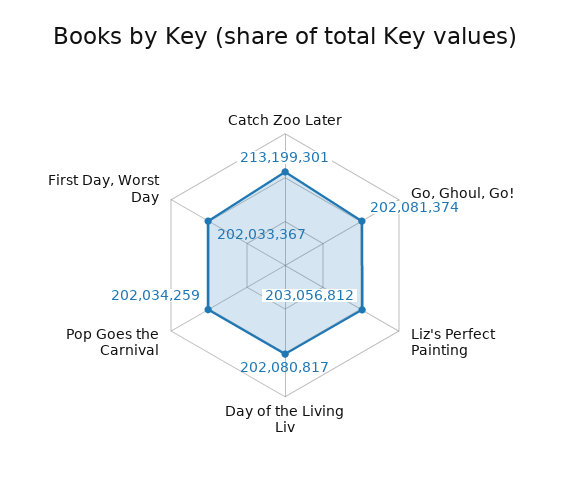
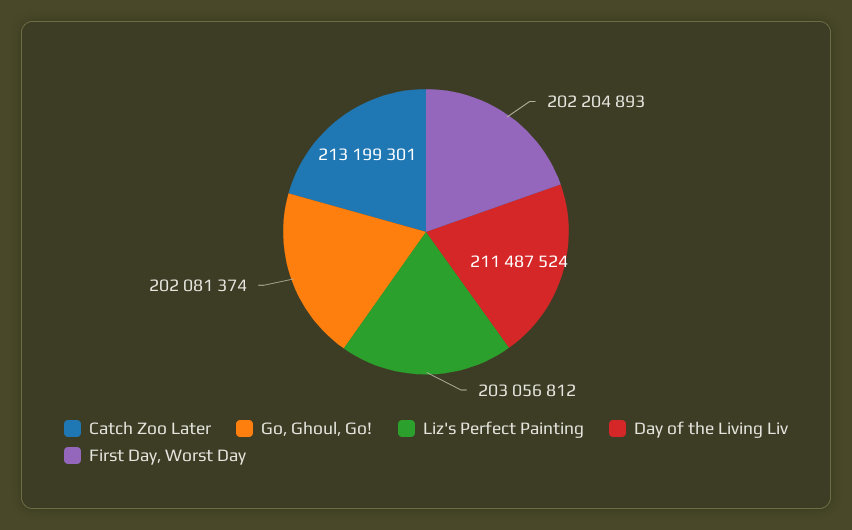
Day of the Living Liv: 202080817 -> 211487524
Pop Goes the Carnival: 202034259 -> none
First Day, Worst Day: 202033367 -> 202204893

